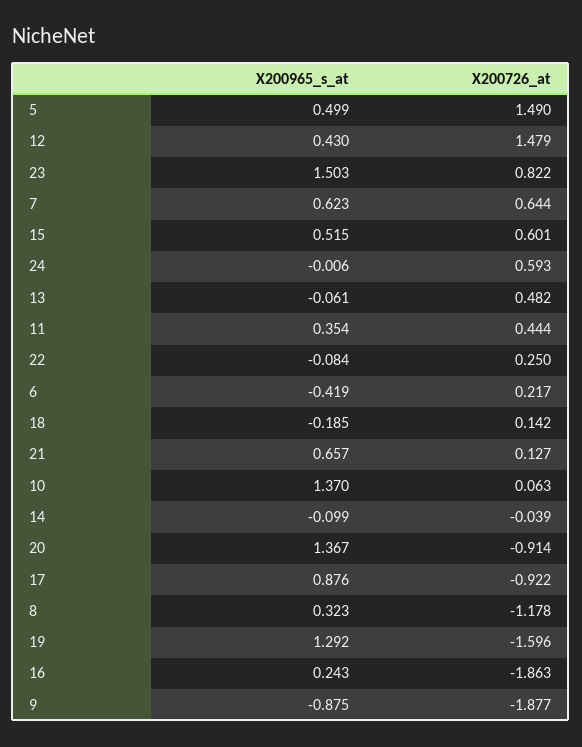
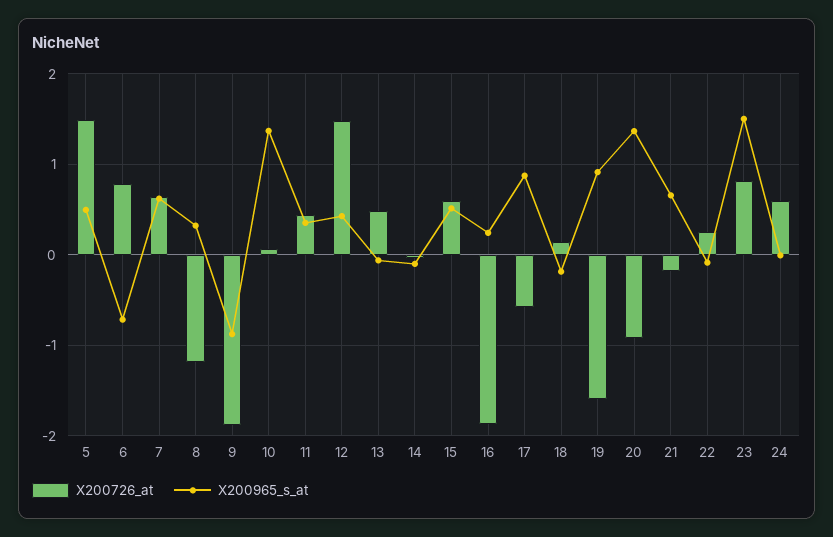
X200965_s_at, 6: -0.419 -> -0.7
X200726_at, 6: 0.217 -> 0.8
X200726_at, 21: 0.127 -> -0.2
X200726_at, 17: -0.922 -> -0.6
X200965_s_at, 19: 1.292 -> 0.9

